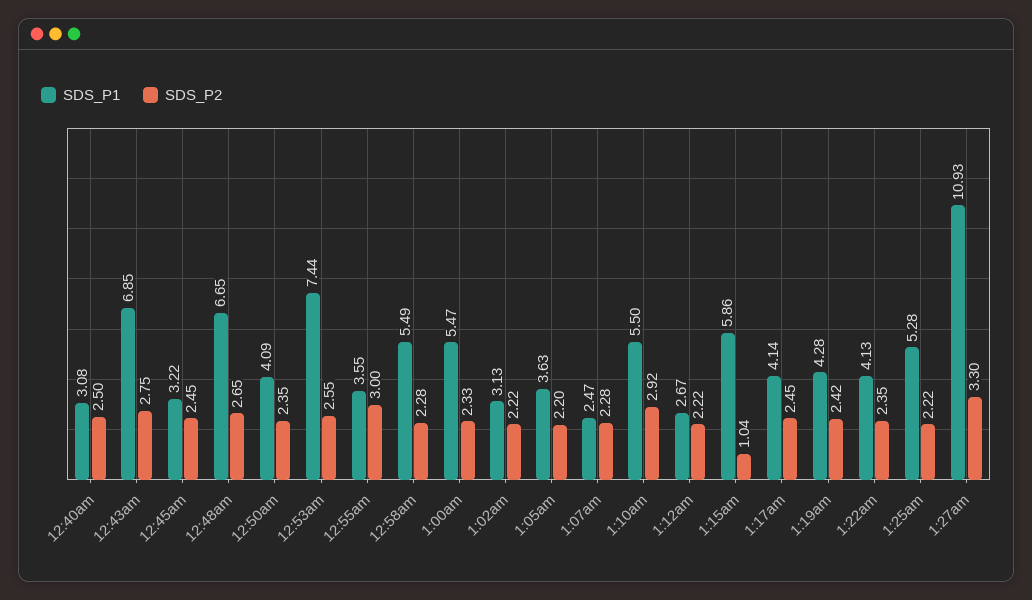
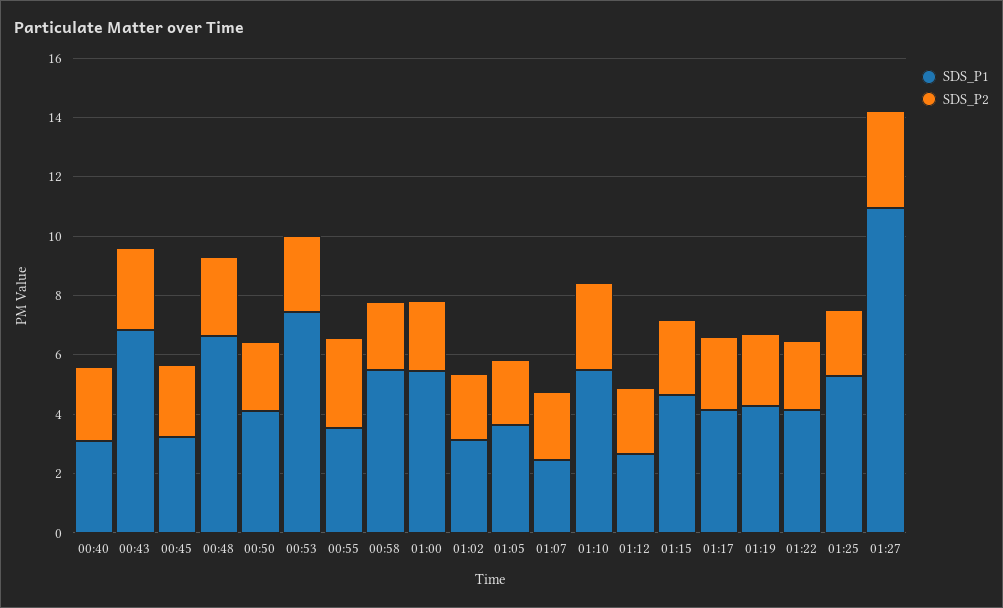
SDS_P1, 1:15am: 5.86 -> 4.5
SDS_P2, 1:15am: 1.04 -> 2.5

